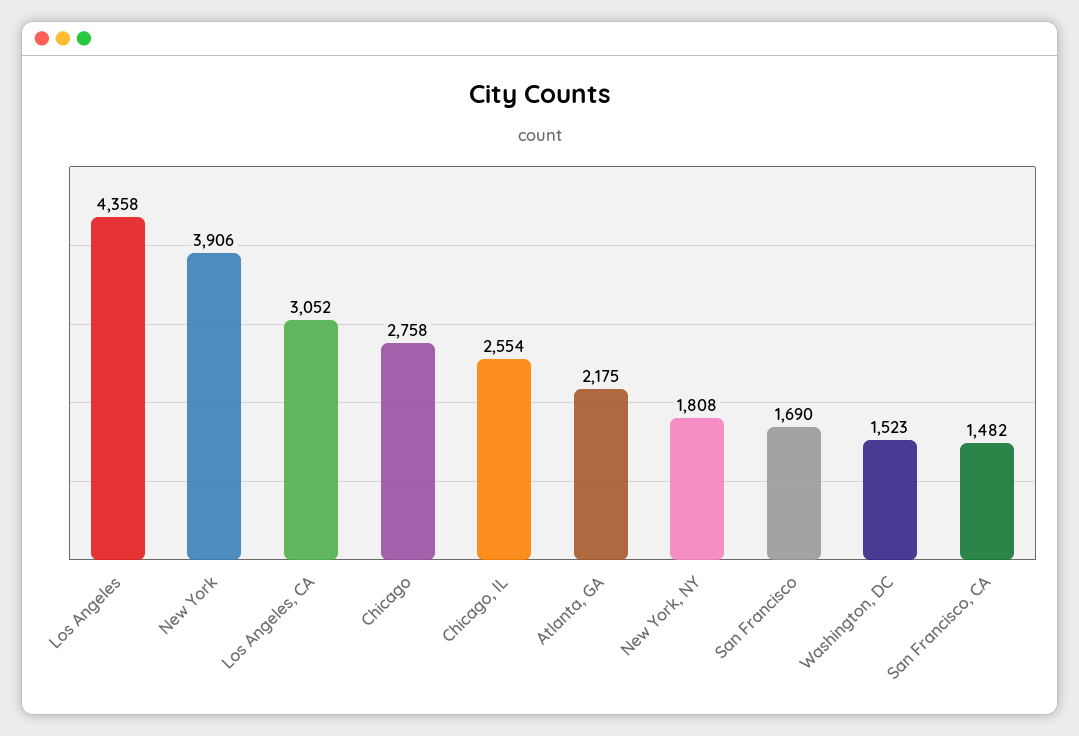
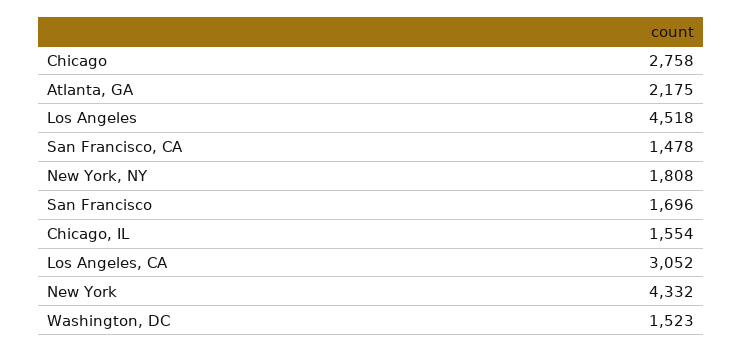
Los Angeles: 4358 -> 4518
New York: 3906 -> 4332
Chicago, IL: 2554 -> 1554
San Francisco: 1690 -> 1696
San Francisco, CA: 1482 -> 1478

